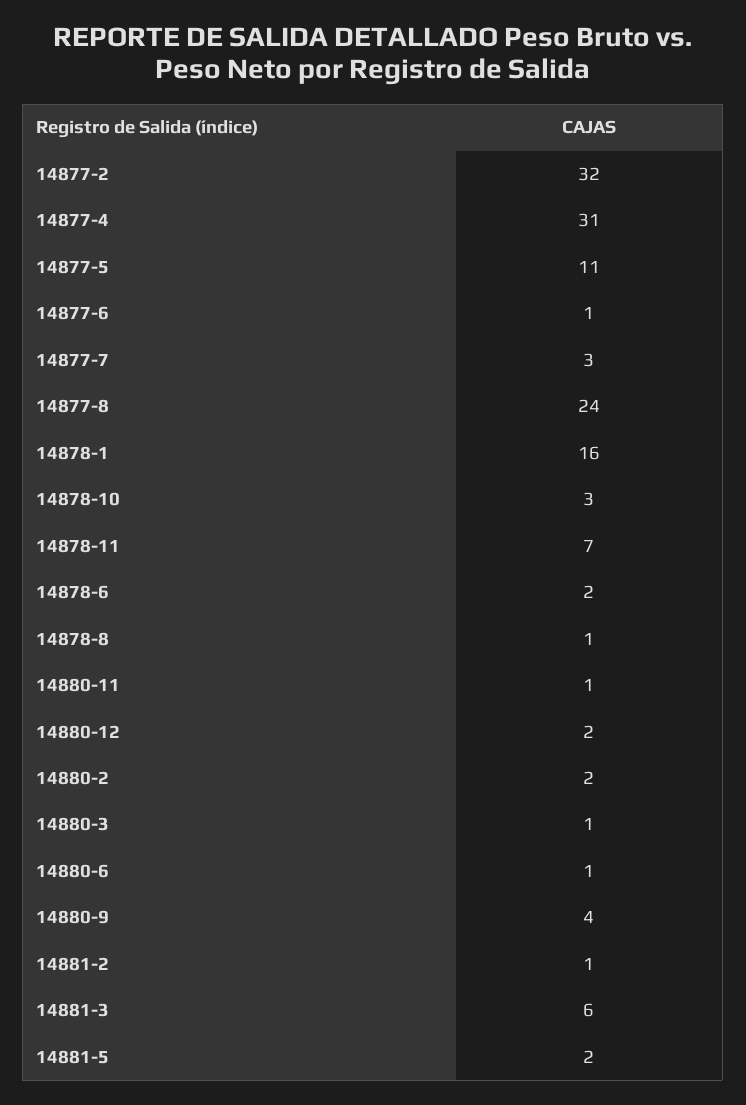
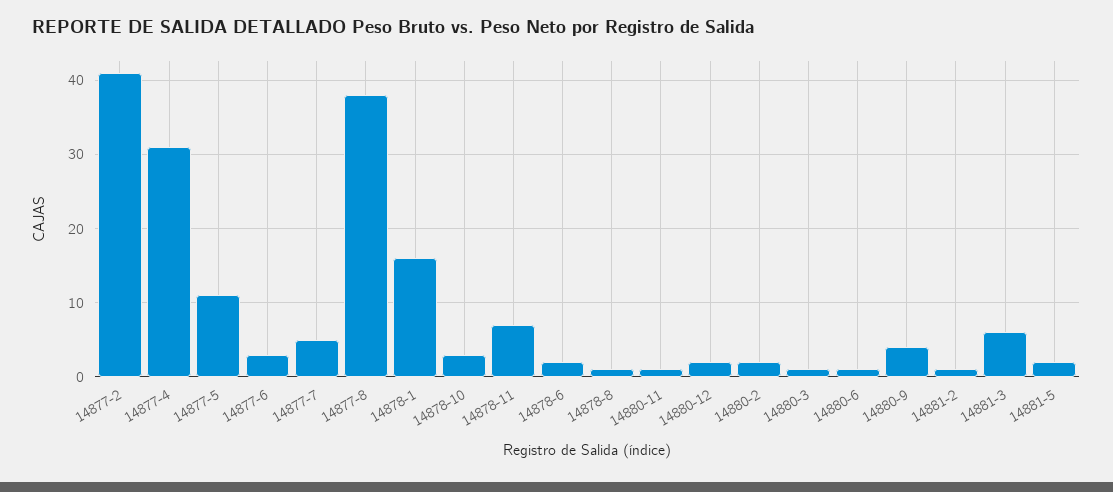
14877-2: 32 -> 41
14877-6: 1 -> 3
14877-7: 3 -> 5
14877-8: 24 -> 38

